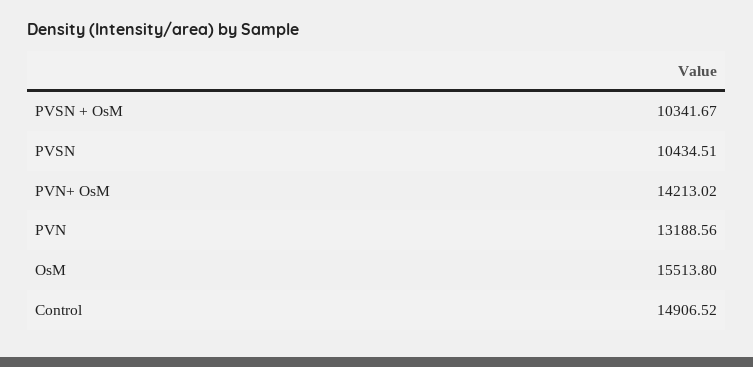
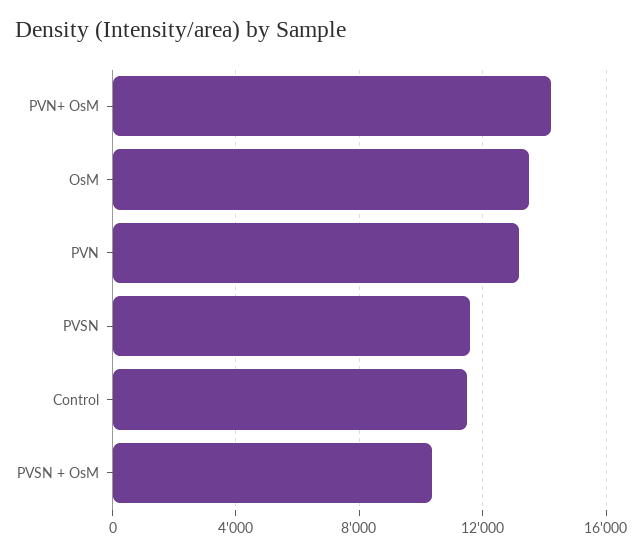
PVSN: 10434.51 -> 11500
OsM: 15513.8 -> 13500
Control: 14906.52 -> 11500

